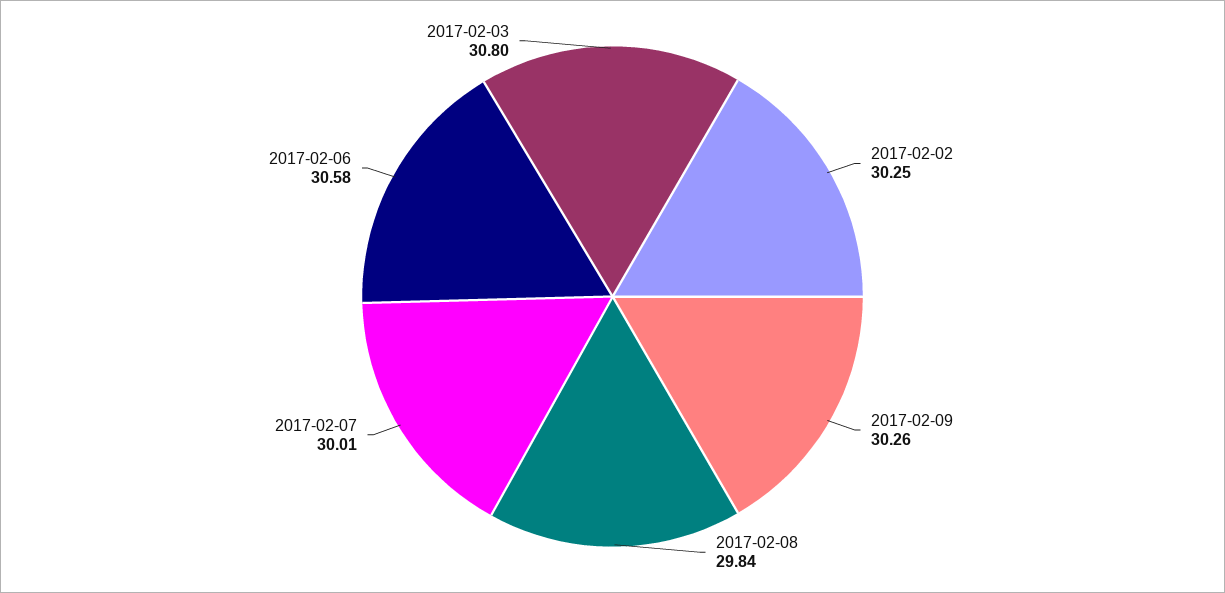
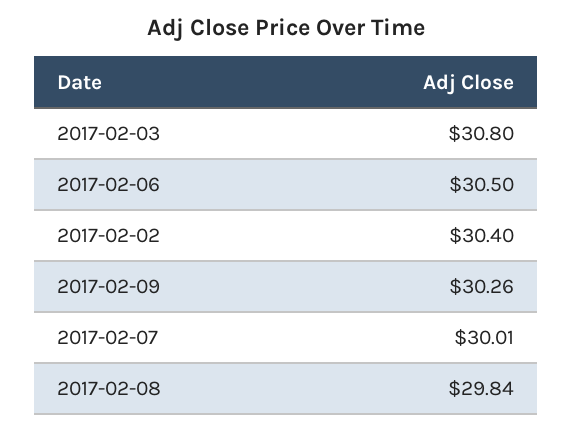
2017-02-02: 30.25 -> 30.4
2017-02-06: 30.58 -> 30.5

